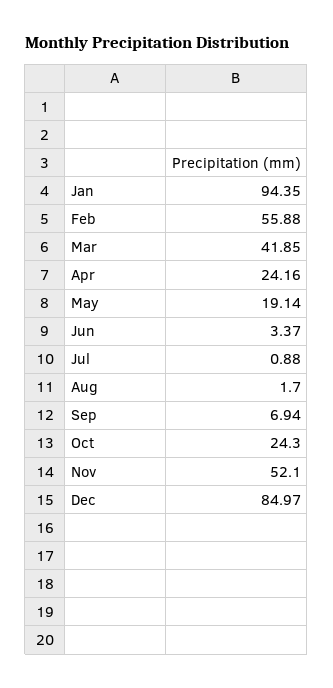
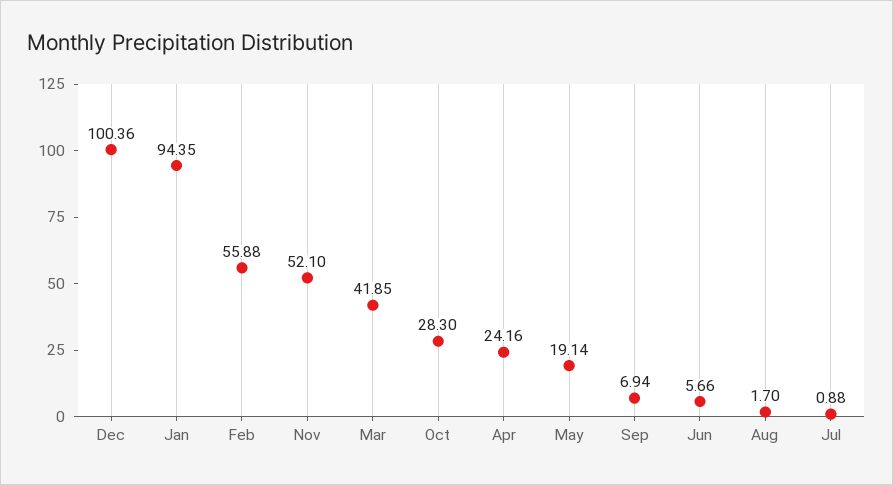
Jun: 3.37 -> 5.66
Oct: 24.3 -> 28.3
Dec: 84.97 -> 100.36

